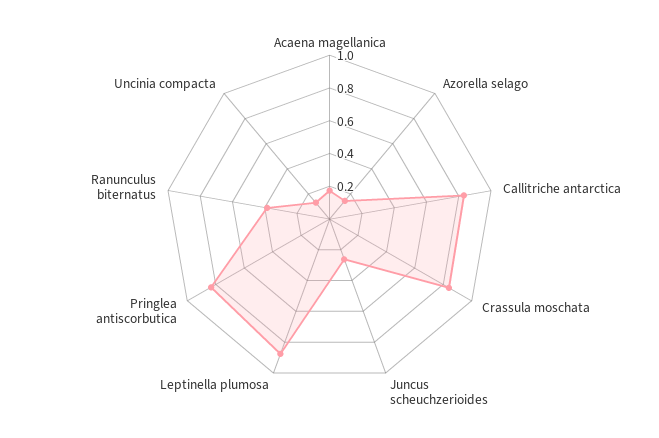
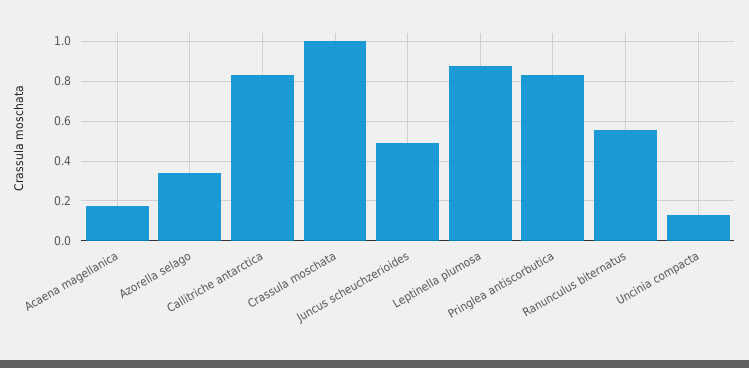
Azorella selago: 0.15 -> 0.35
Crassula moschata: 0.85 -> 1
Juncus scheuchzerioides: 0.25 -> 0.5
Ranunculus biternatus: 0.4 -> 0.55

